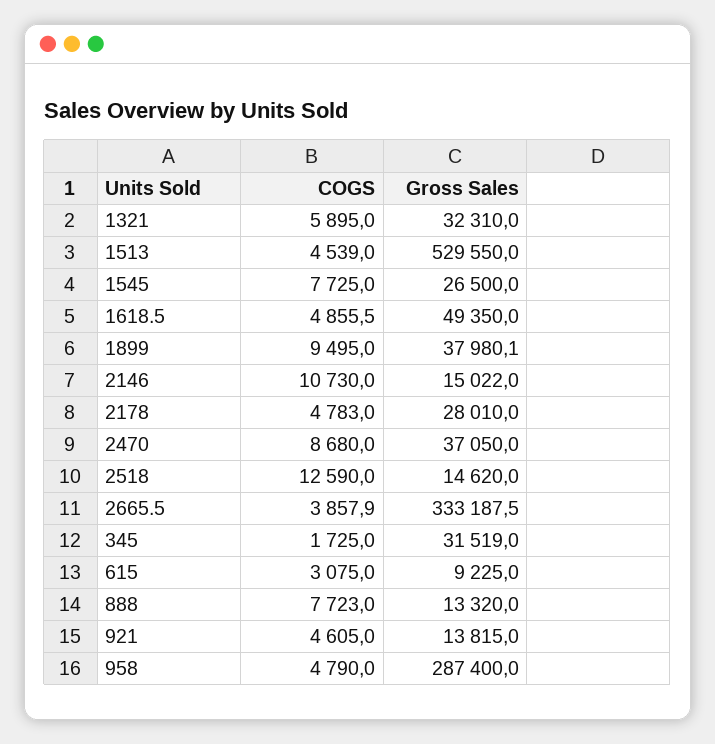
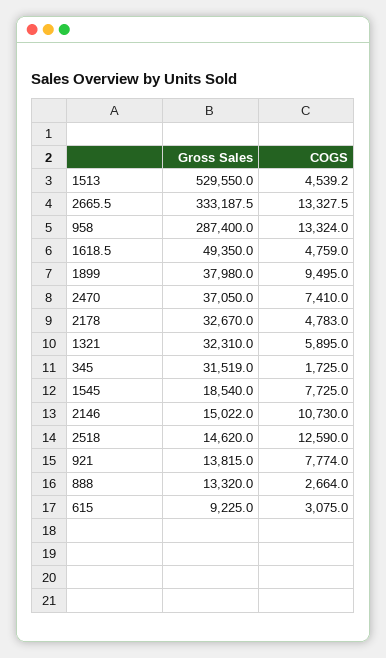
COGS, 1513: 4539 -> 4539.2
Gross Sales, 1545: 26500 -> 18540
COGS, 1618.5: 4855.5 -> 4759
Gross Sales, 1899: 37980.1 -> 37980
Gross Sales, 2178: 28010 -> 32670
COGS, 2470: 8680 -> 7410
COGS, 2665.5: 3857.9 -> 13327.5
COGS, 888: 7723 -> 2664
COGS, 921: 4605 -> 7774
COGS, 958: 4790 -> 13324

